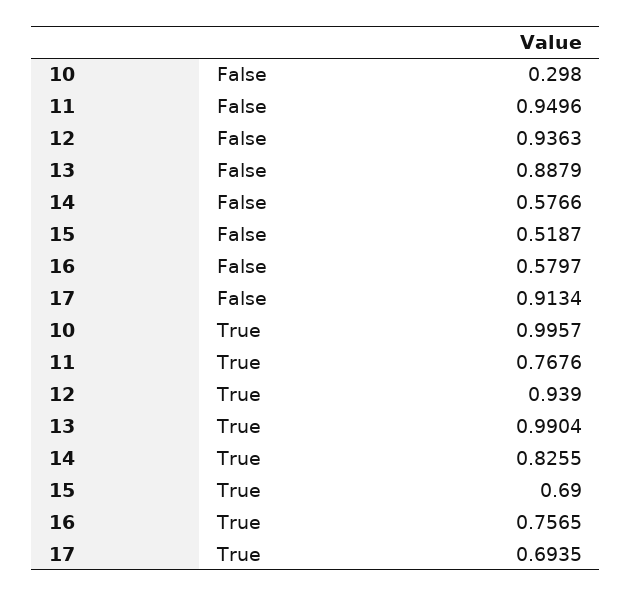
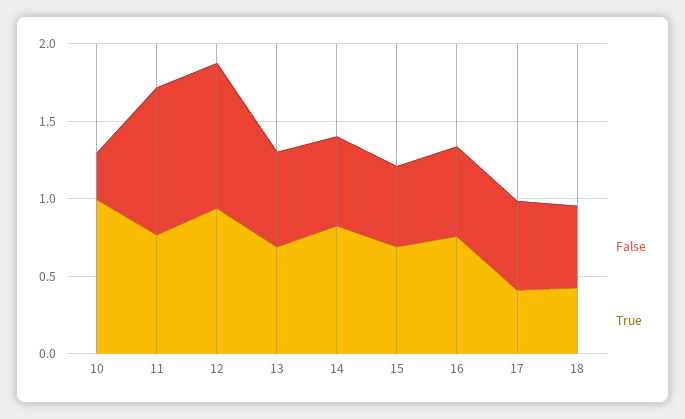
False, 13: 0.8879 -> 0.6
False, 17: 0.9134 -> 0.6
True, 13: 0.9904 -> 0.7
True, 17: 0.6935 -> 0.4
False, 18: none -> 0.5
True, 18: none -> 0.4

